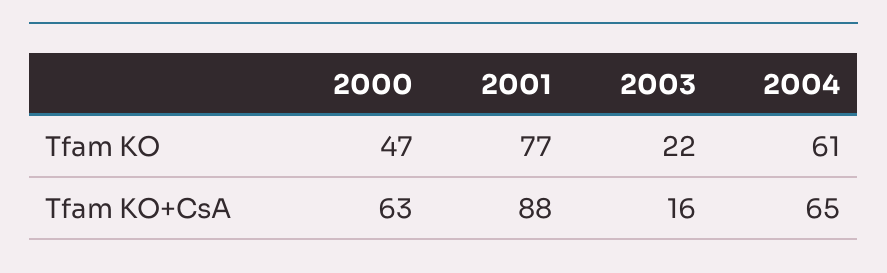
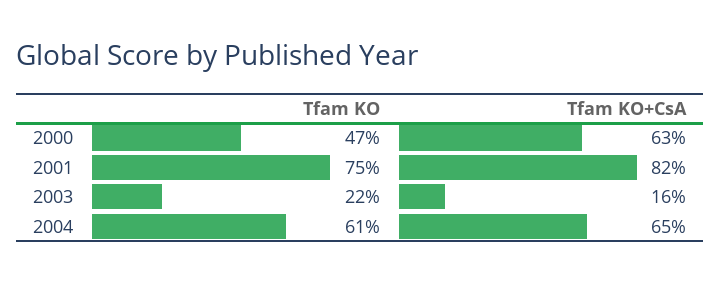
2001, Tfam KO: 77 -> 75
2001, Tfam KO+CsA: 88 -> 82

